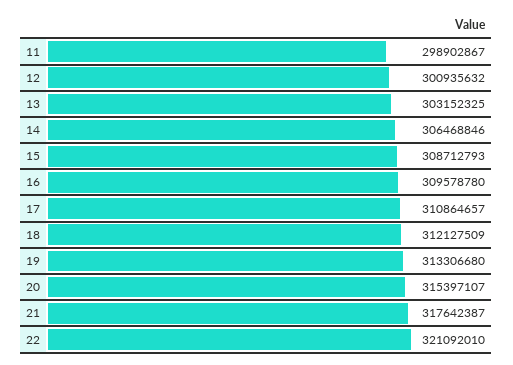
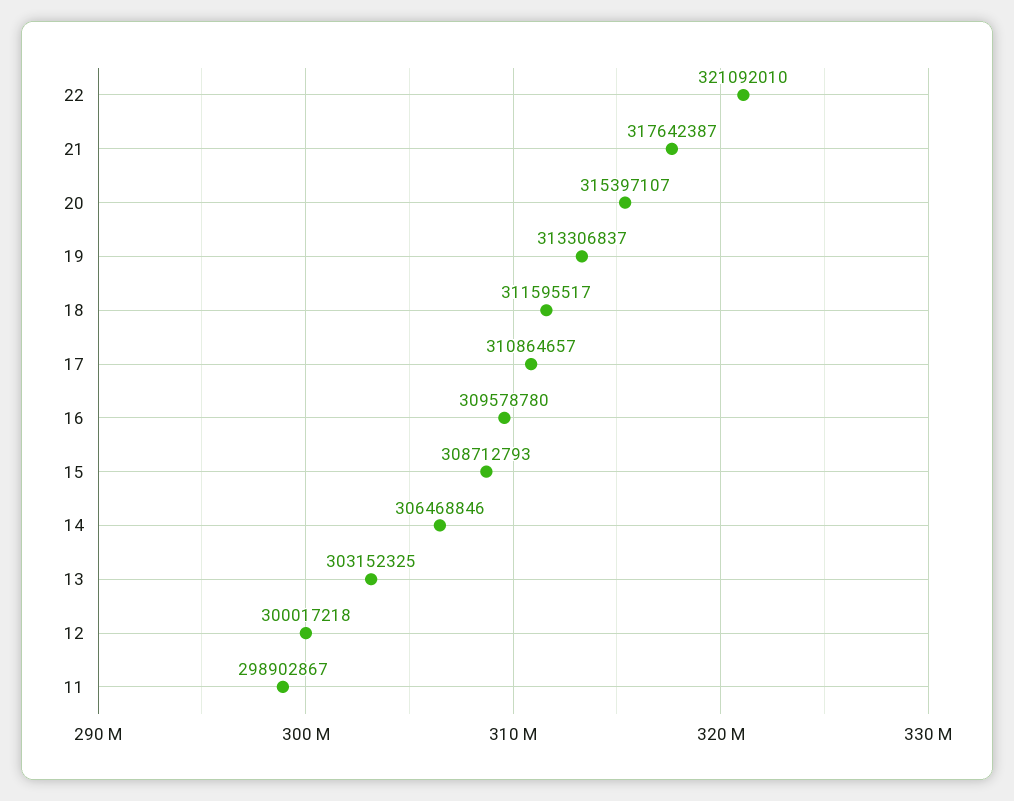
12: 300935632 -> 300017218
18: 312127509 -> 311595517
19: 313306680 -> 313306837

